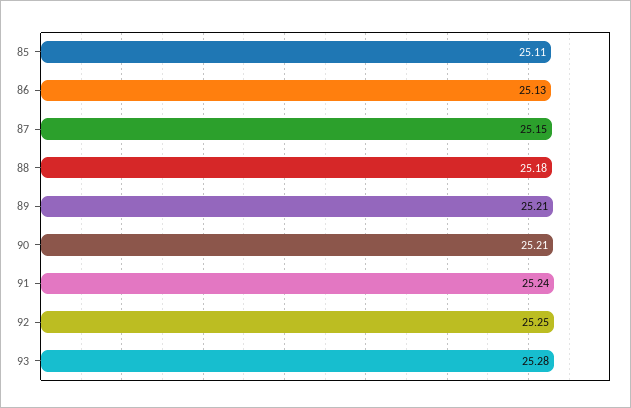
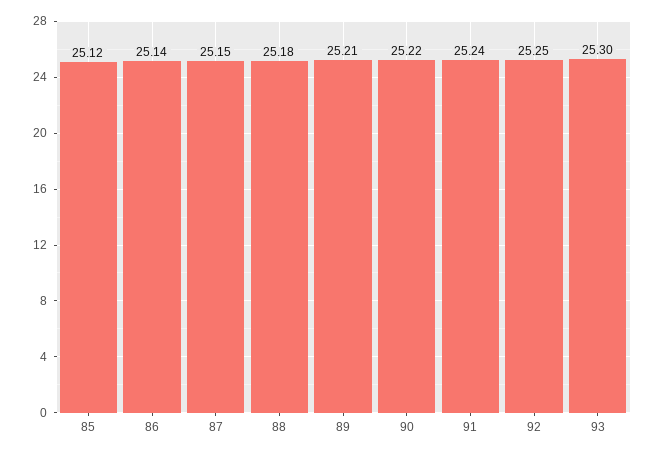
85: 25.11 -> 25.12
86: 25.13 -> 25.14
90: 25.21 -> 25.22
93: 25.28 -> 25.3

